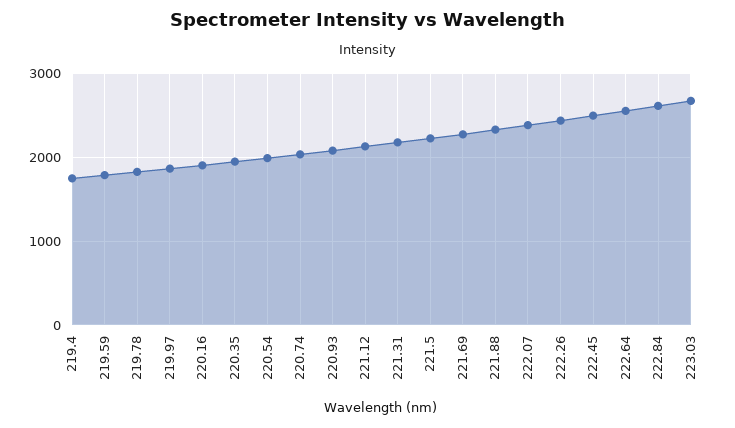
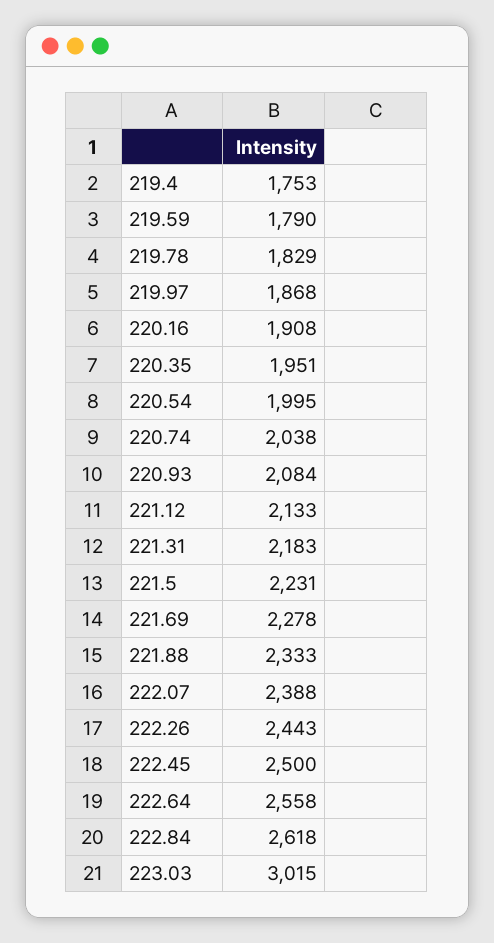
223.03: 2700 -> 3015

